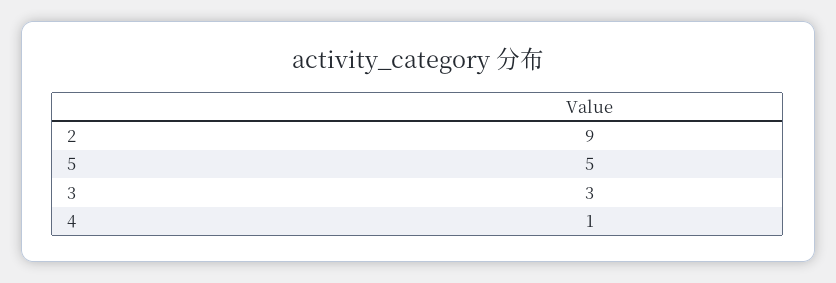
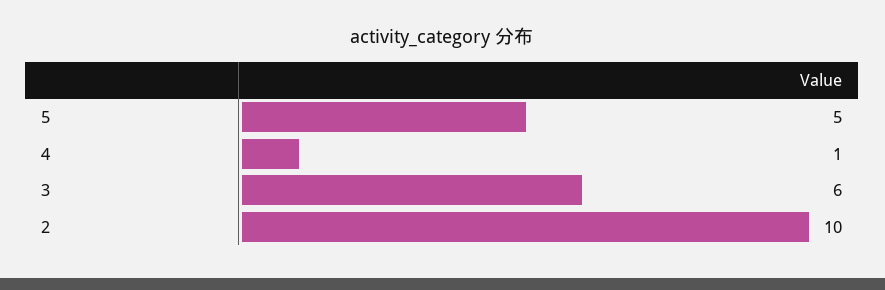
2: 9 -> 10
3: 3 -> 6

